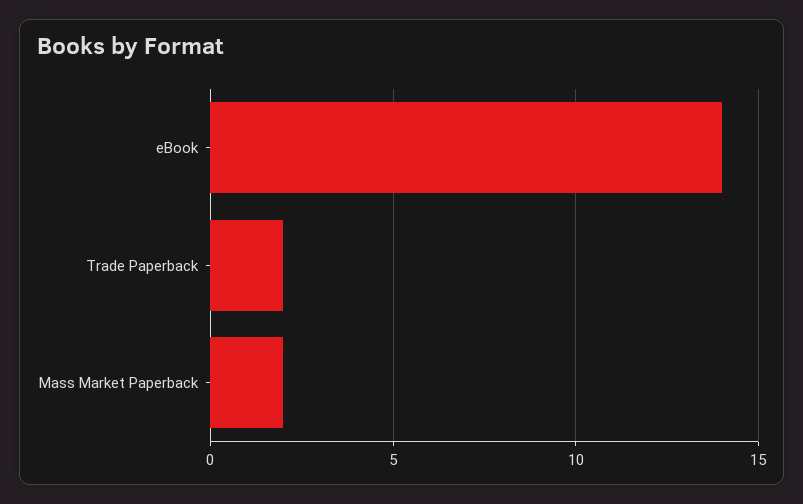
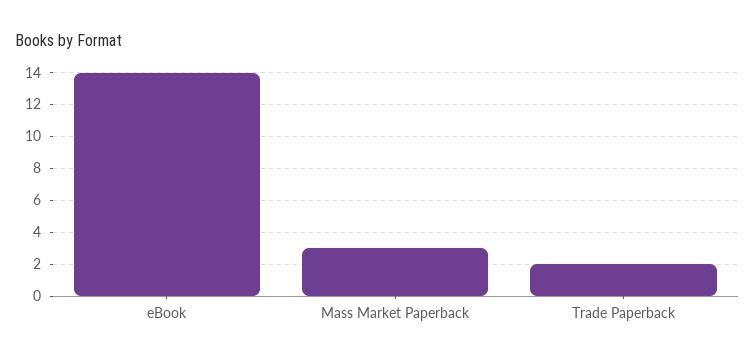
Mass Market Paperback: 2 -> 3

